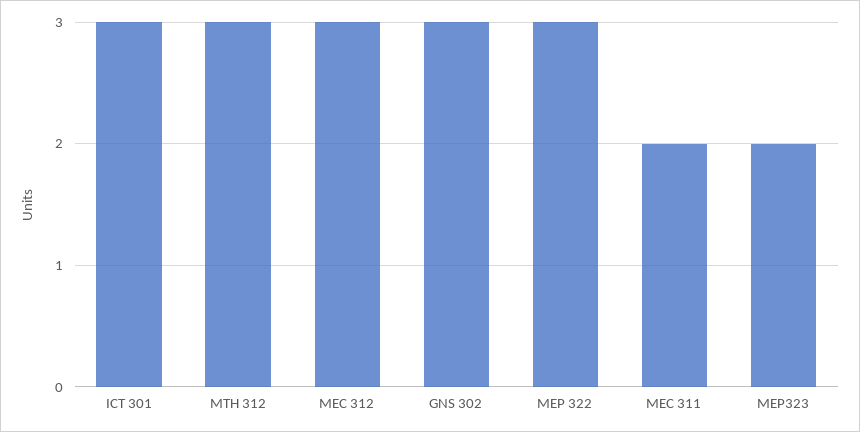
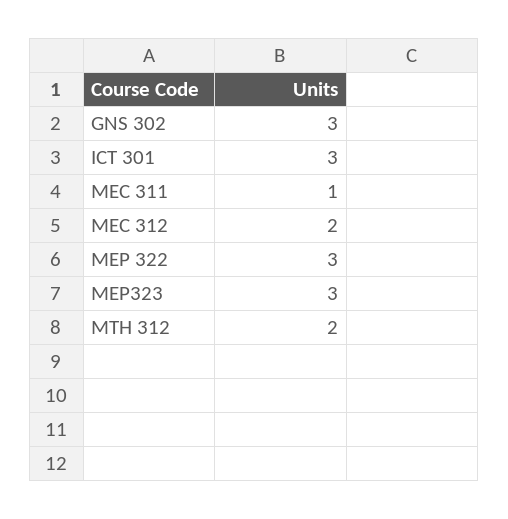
MTH 312: 3 -> 2
MEC 312: 3 -> 2
MEC 311: 2 -> 1
MEP323: 2 -> 3

